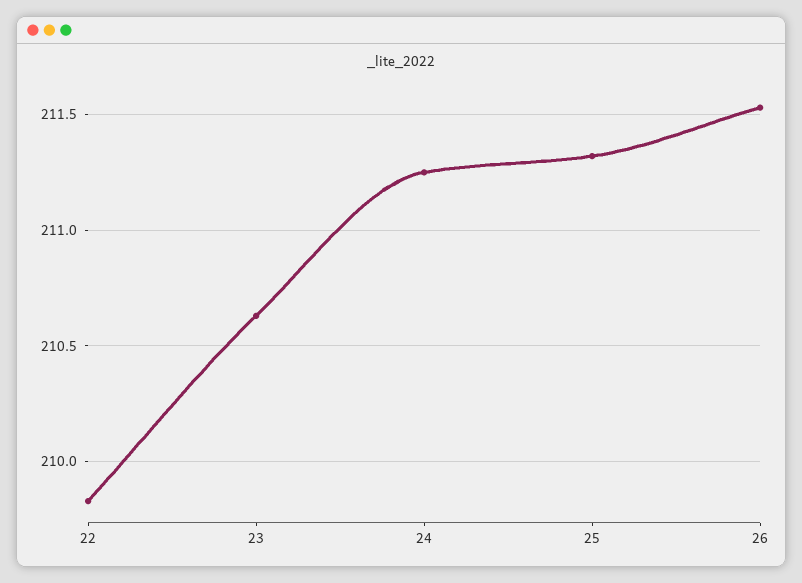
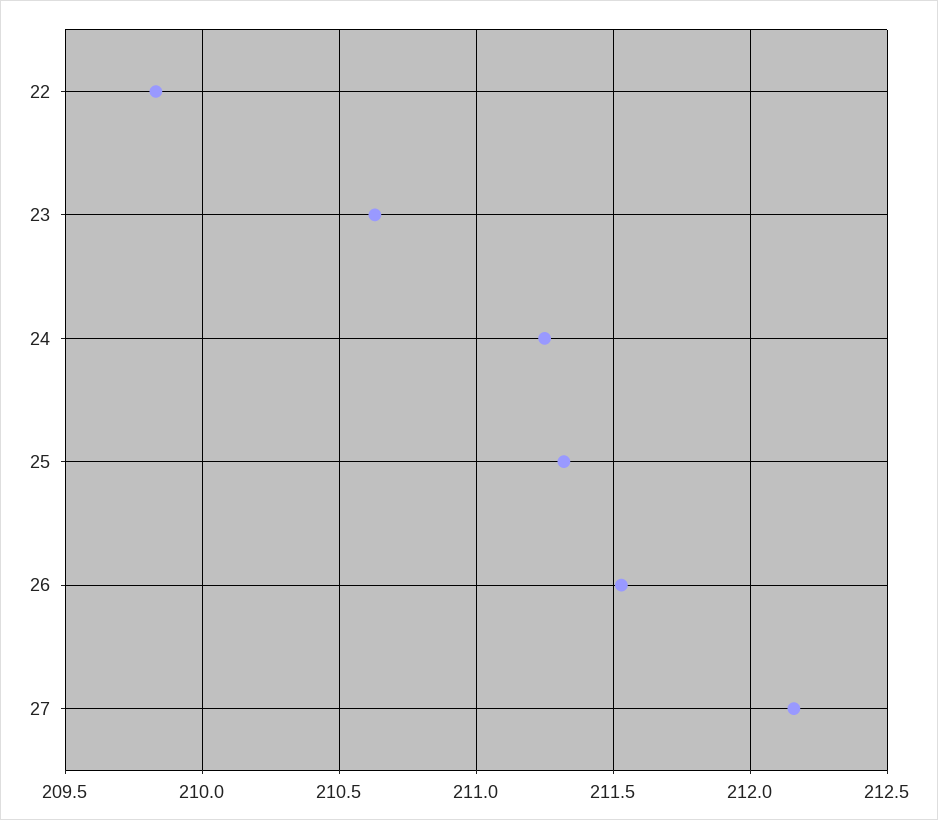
27: none -> 212.15

